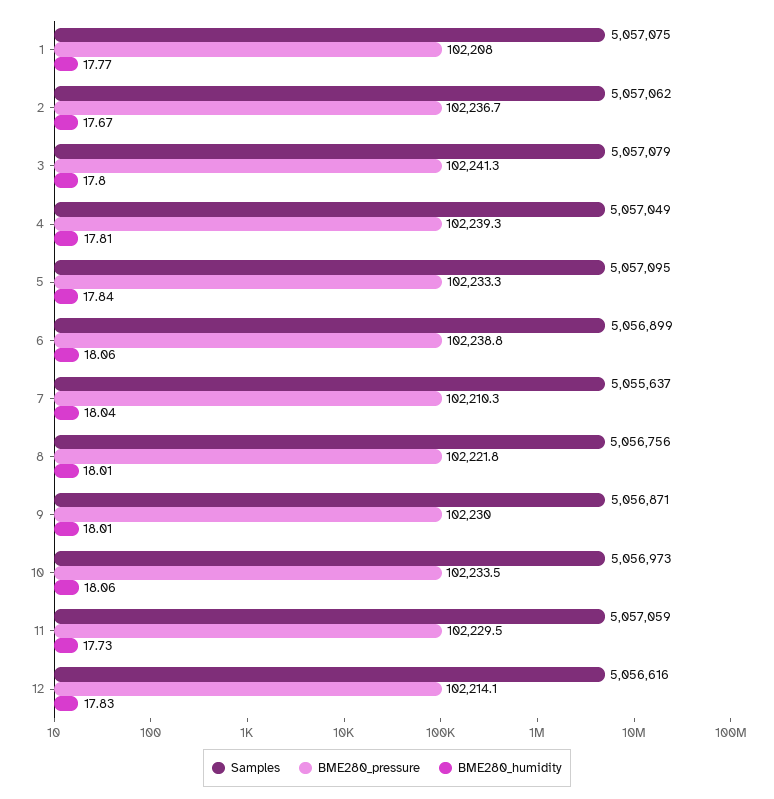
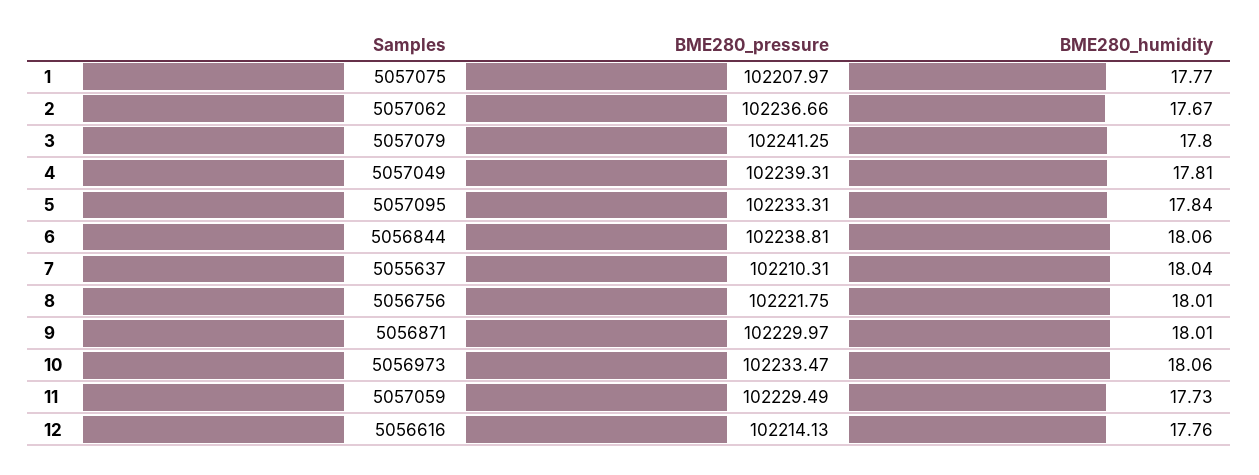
Samples, 6: 5056899 -> 5056844
BME280_humidity, 12: 17.83 -> 17.76

